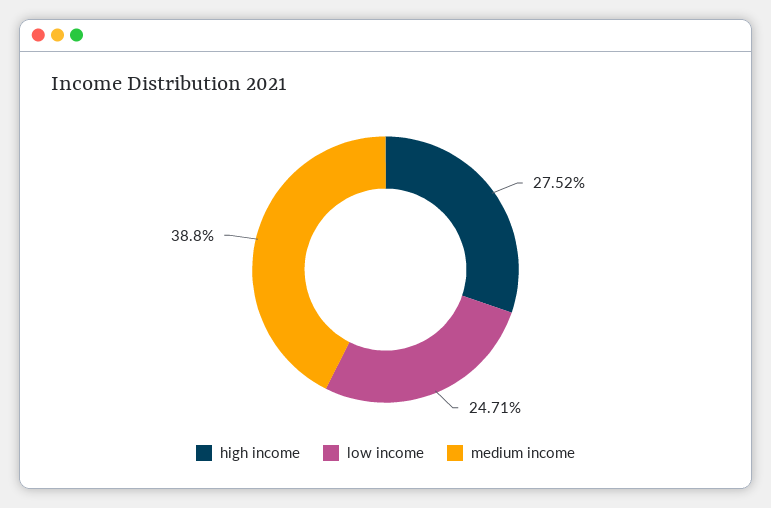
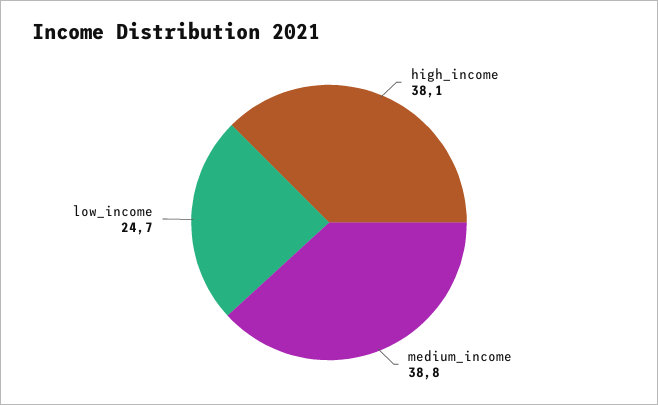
high income: 27.52 -> 38.1

